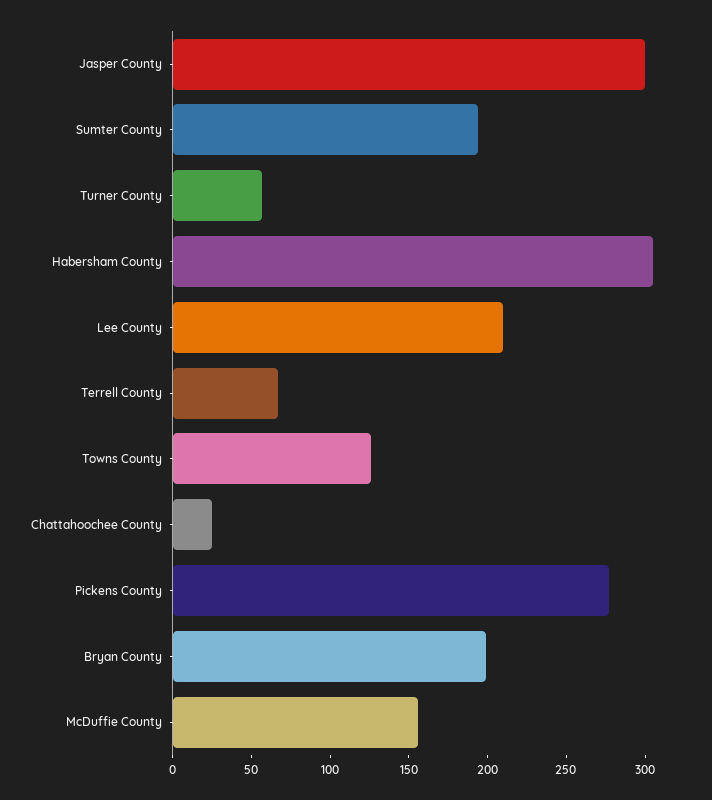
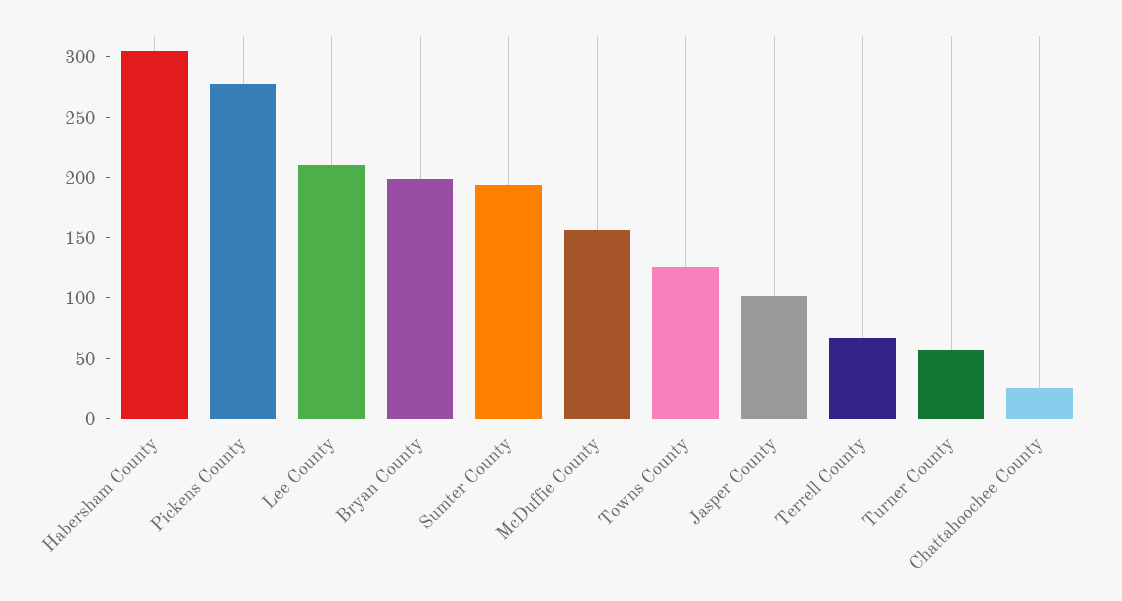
Jasper County: 300 -> 100

